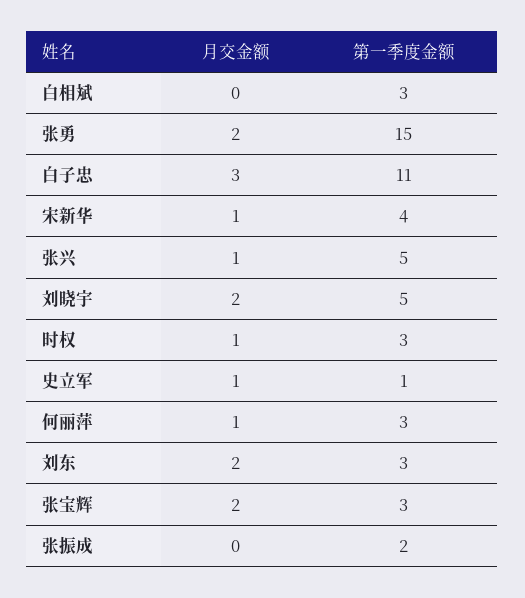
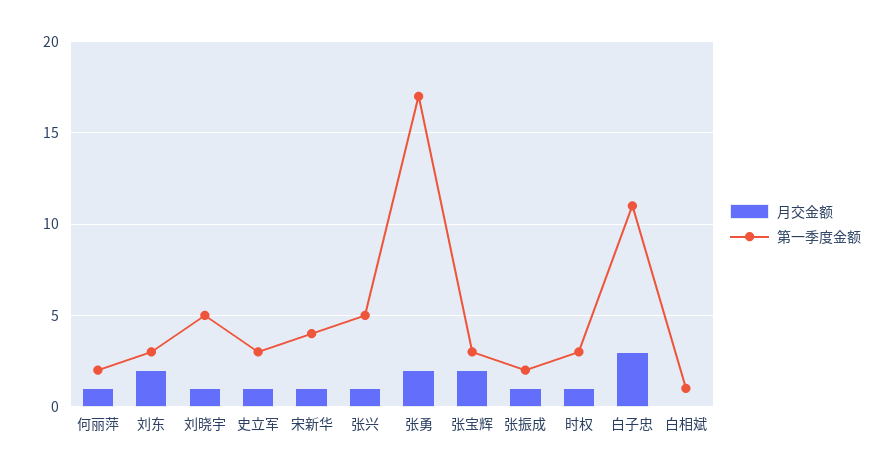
第一季度金额, 白相斌: 3 -> 1
第一季度金额, 张勇: 15 -> 17
月交金额, 刘晓宇: 2 -> 1
第一季度金额, 史立军: 1 -> 3
第一季度金额, 何丽萍: 3 -> 2
月交金额, 张振成: 0 -> 1

